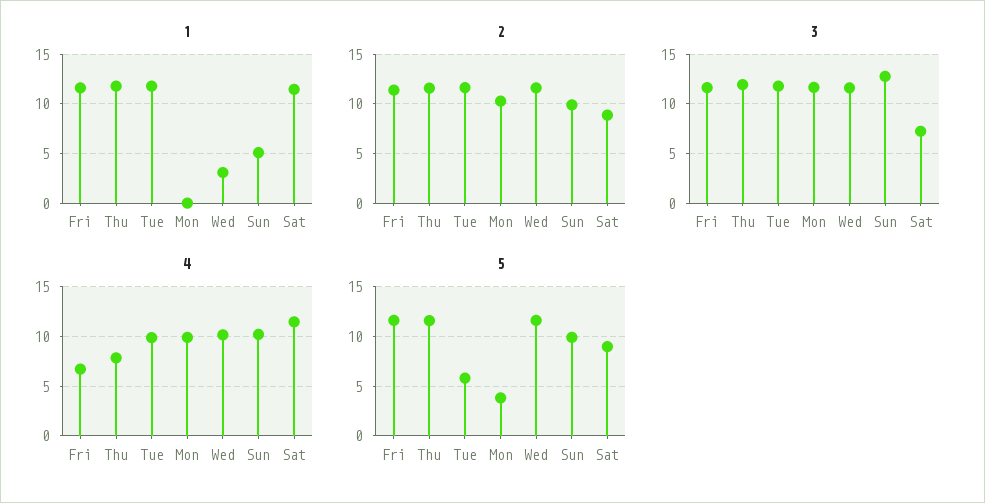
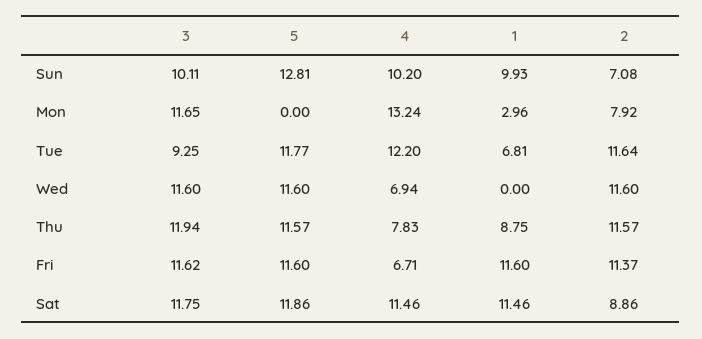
1, Thu: 12 -> 8.75
1, Tue: 12 -> 6.81
1, Mon: 0 -> 2.96
1, Wed: 3 -> 0
1, Sun: 5 -> 9.93
2, Mon: 10 -> 7.92
2, Sun: 10 -> 7.08
3, Tue: 12 -> 9.25
3, Sun: 13 -> 10.11
3, Sat: 7 -> 11.75
4, Tue: 10 -> 12.2
4, Mon: 10 -> 13.24
4, Wed: 10 -> 6.94
5, Tue: 6 -> 11.77
5, Mon: 4 -> 0
5, Sun: 10 -> 12.81
5, Sat: 9 -> 11.86

